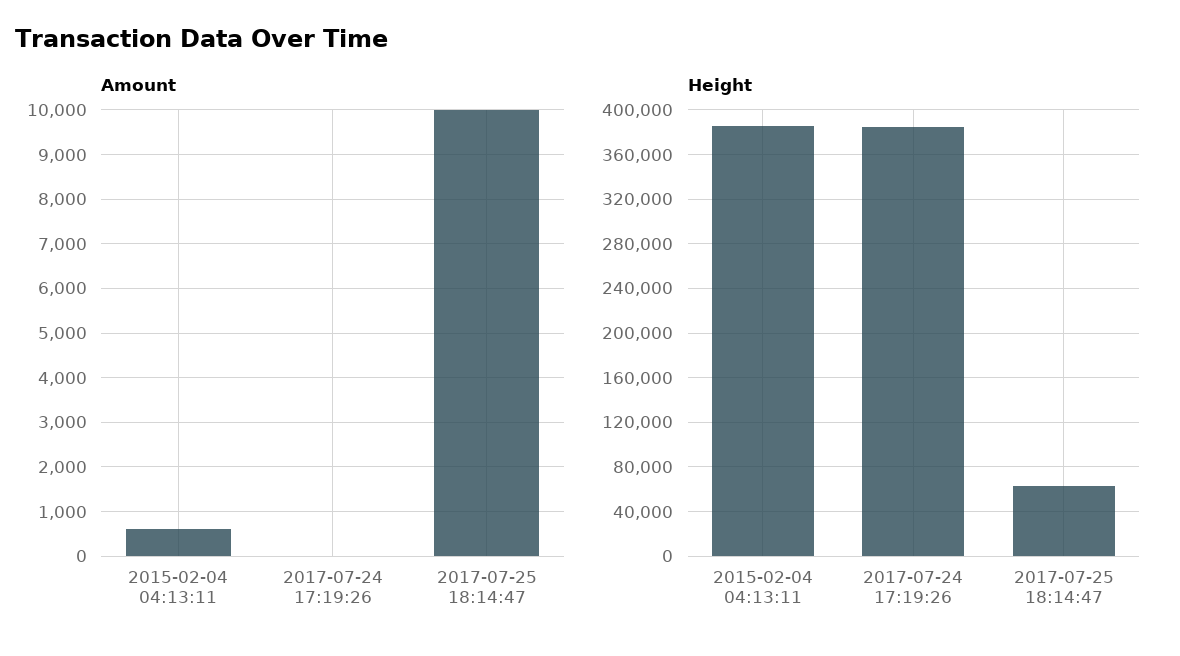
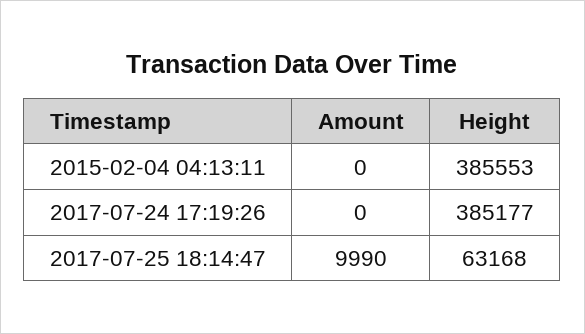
Amount, 2015-02-04 04:13:11: 600 -> 0

